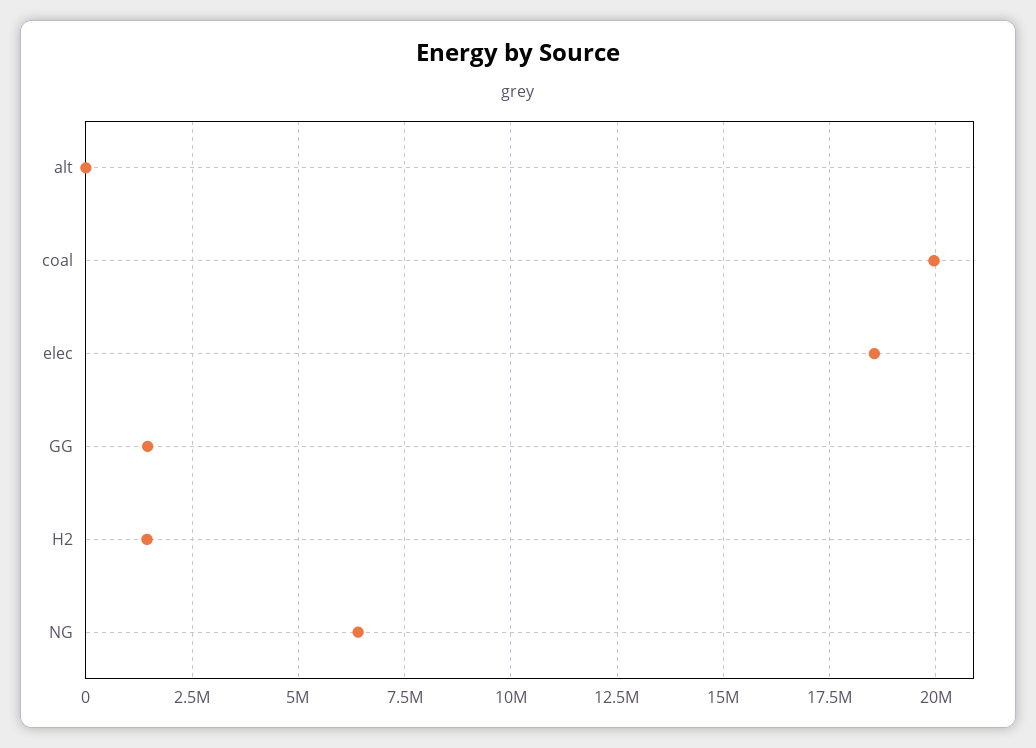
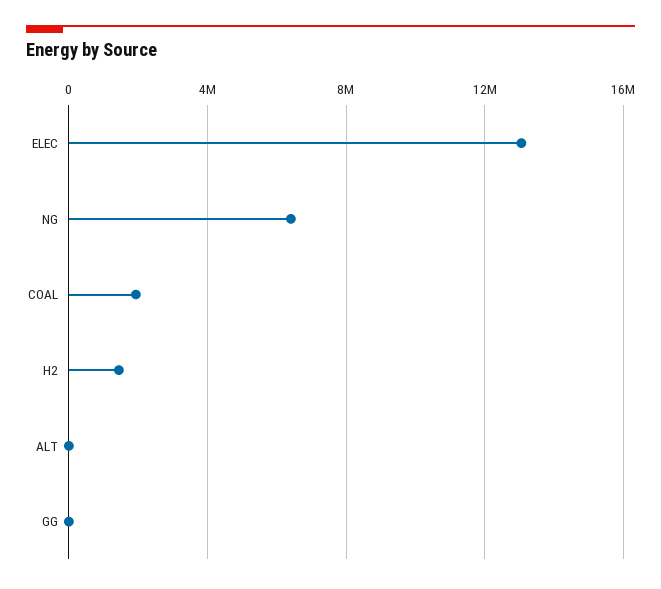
coal: 20000000 -> 2000000
elec: 18500000 -> 13000000
GG: 1500000 -> 0

